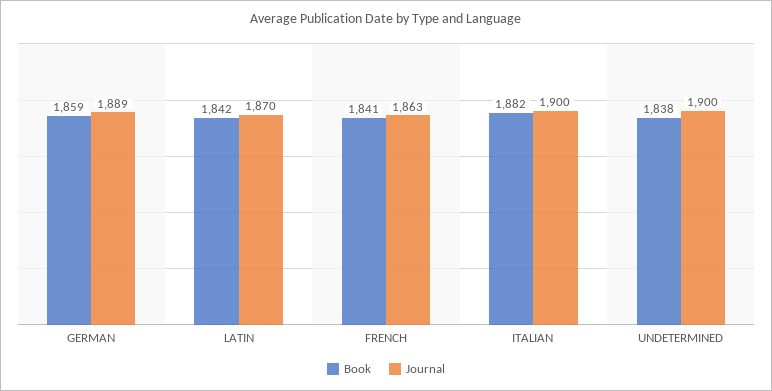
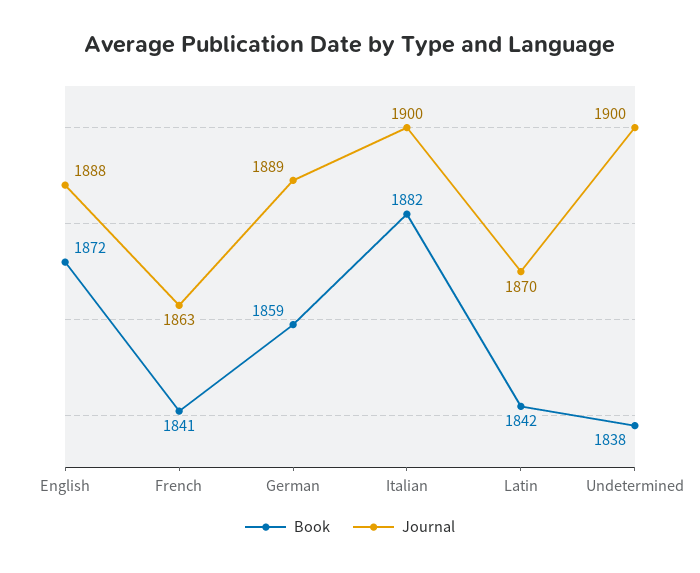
Book, English: none -> 1872
Journal, English: none -> 1888

